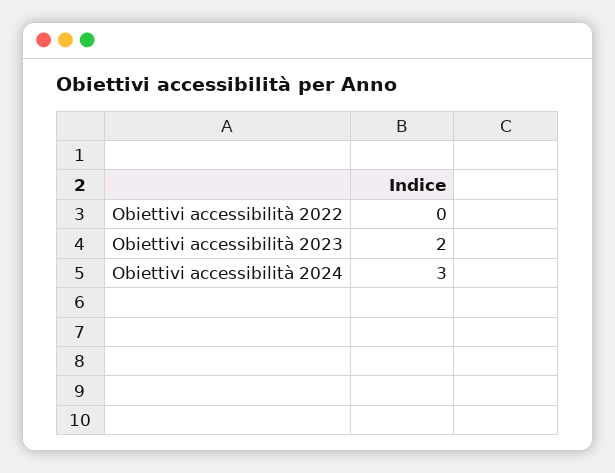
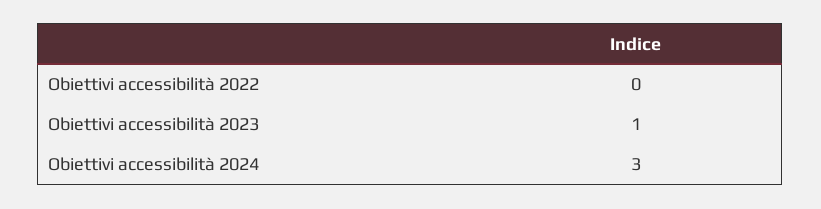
Obiettivi accessibilità 2023: 2 -> 1

